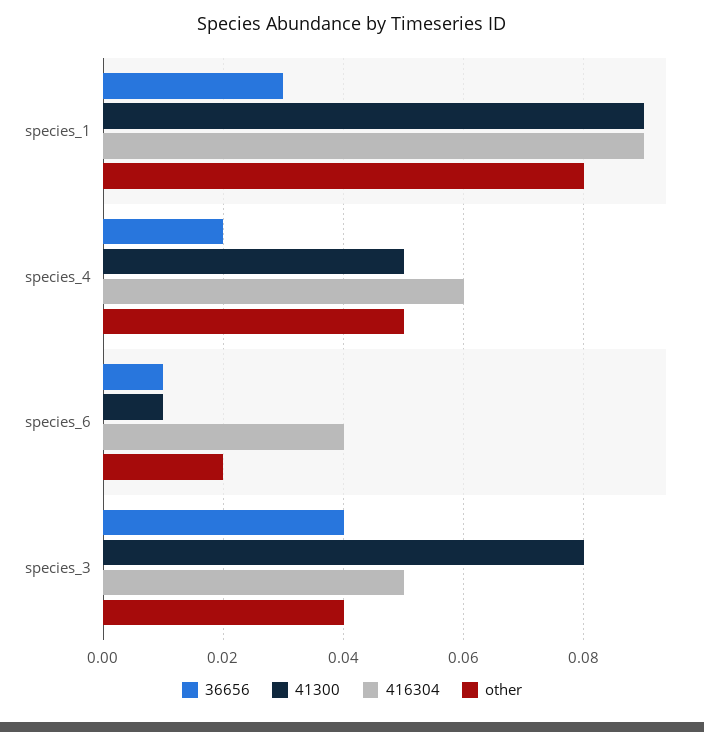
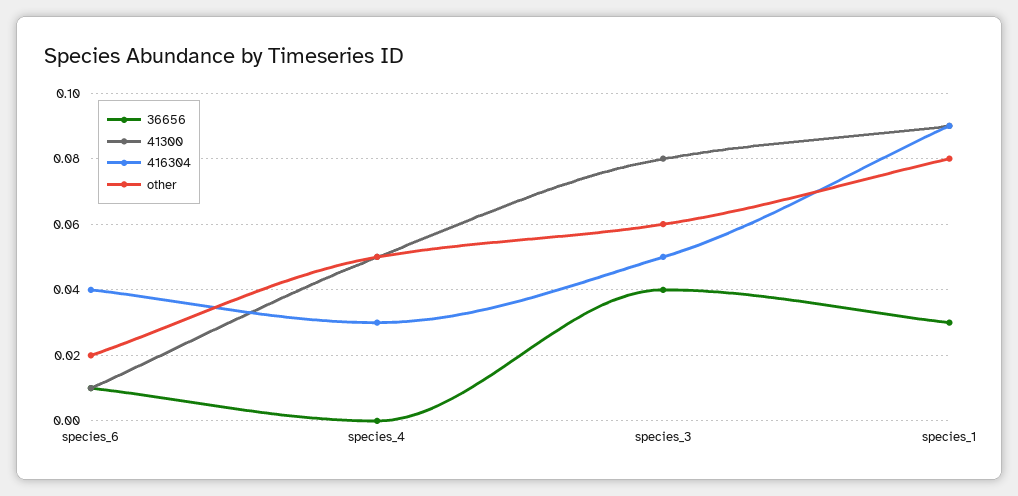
36656, species_4: 0.02 -> 0
416304, species_4: 0.06 -> 0.03
other, species_3: 0.04 -> 0.06

